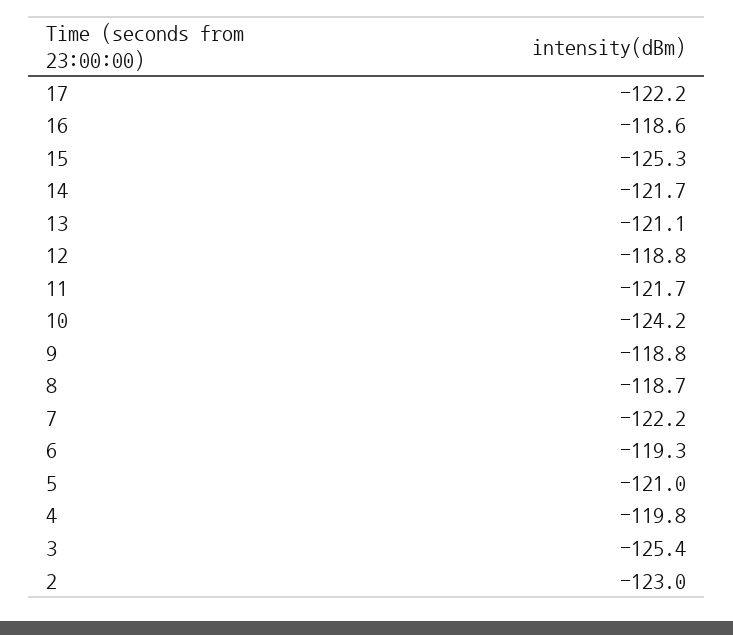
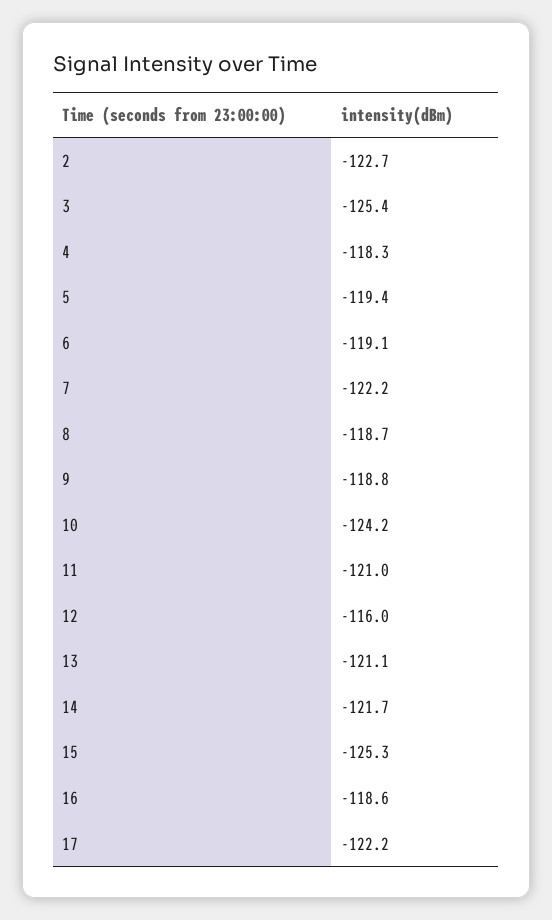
12: -118.8 -> -116
11: -121.7 -> -121
6: -119.3 -> -119.1
5: -121 -> -119.4
4: -119.8 -> -118.3
2: -123 -> -122.7

